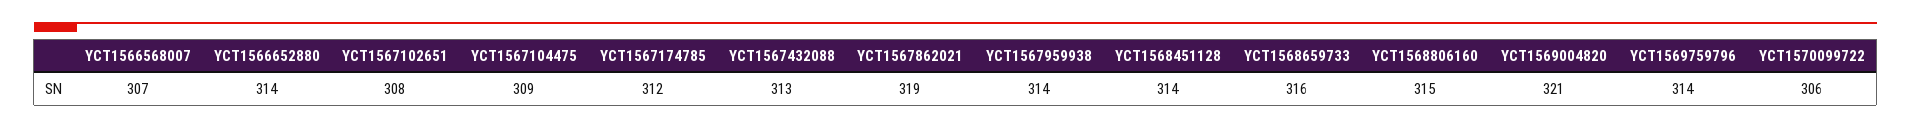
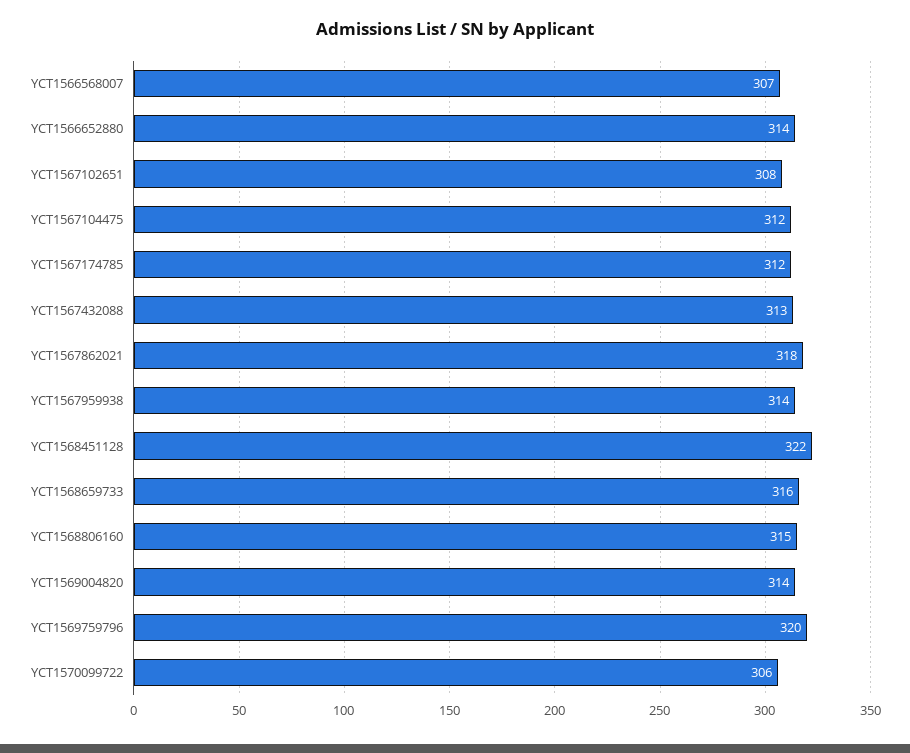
YCT1567104475: 309 -> 312
YCT1567862021: 319 -> 318
YCT1568451128: 314 -> 322
YCT1569004820: 321 -> 314
YCT1569759796: 314 -> 320

